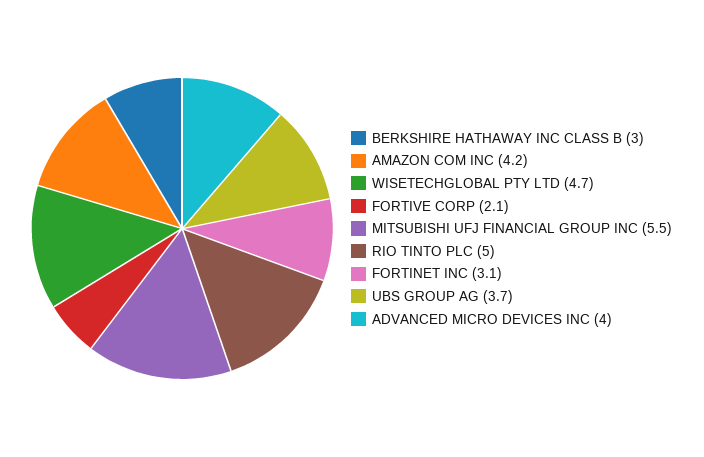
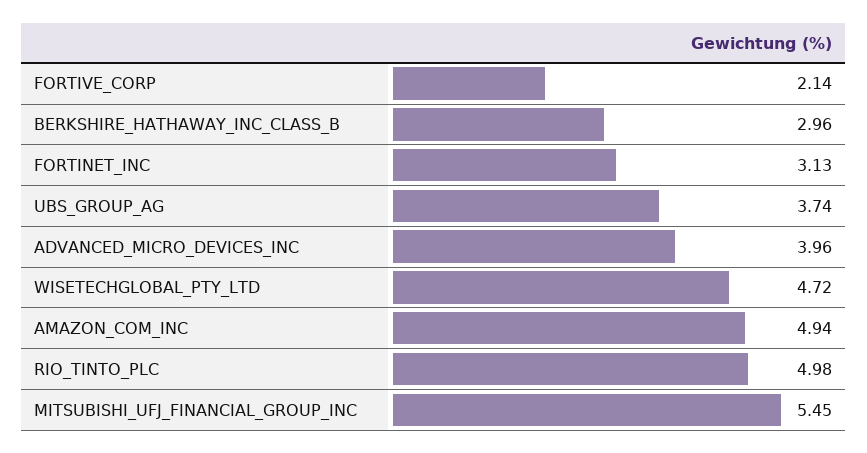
AMAZON COM INC: 4.2 -> 4.94

